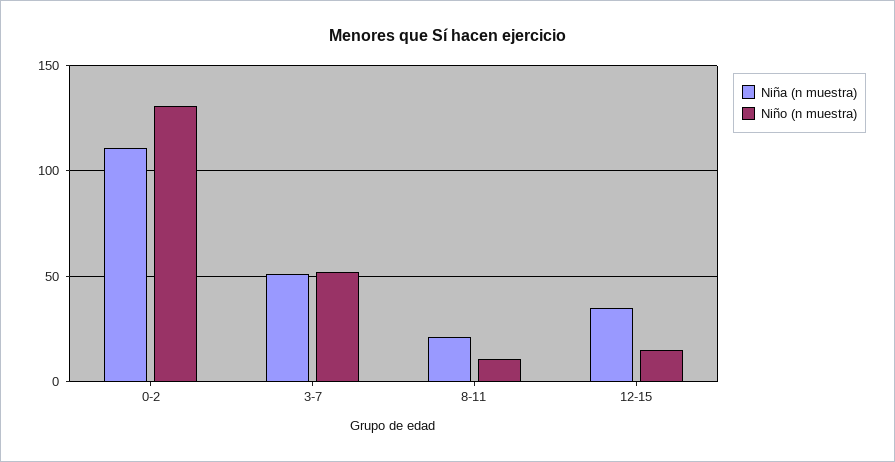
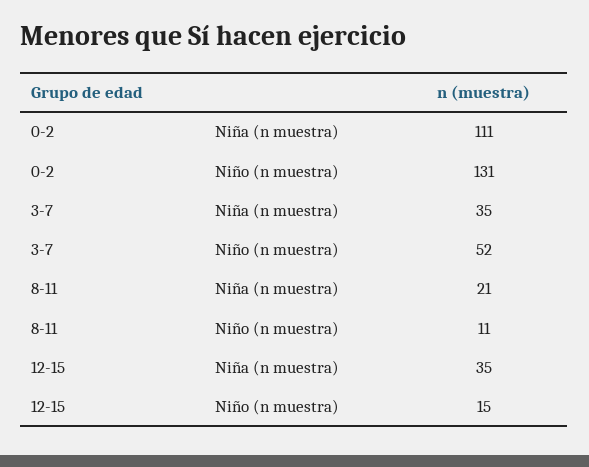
Niña (n muestra), 3-7: 50 -> 35

